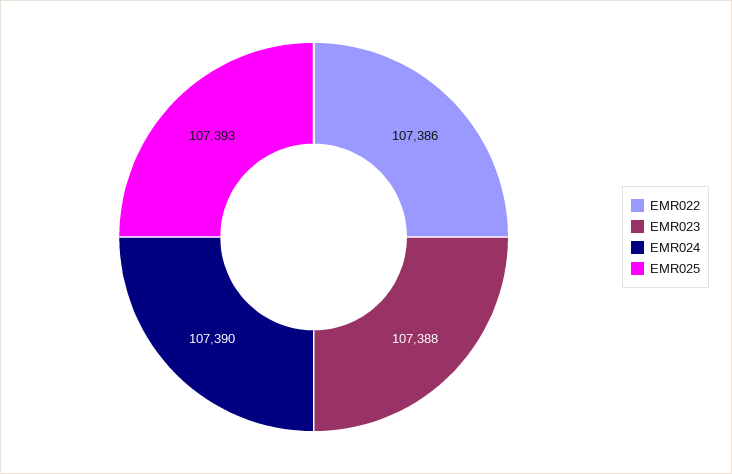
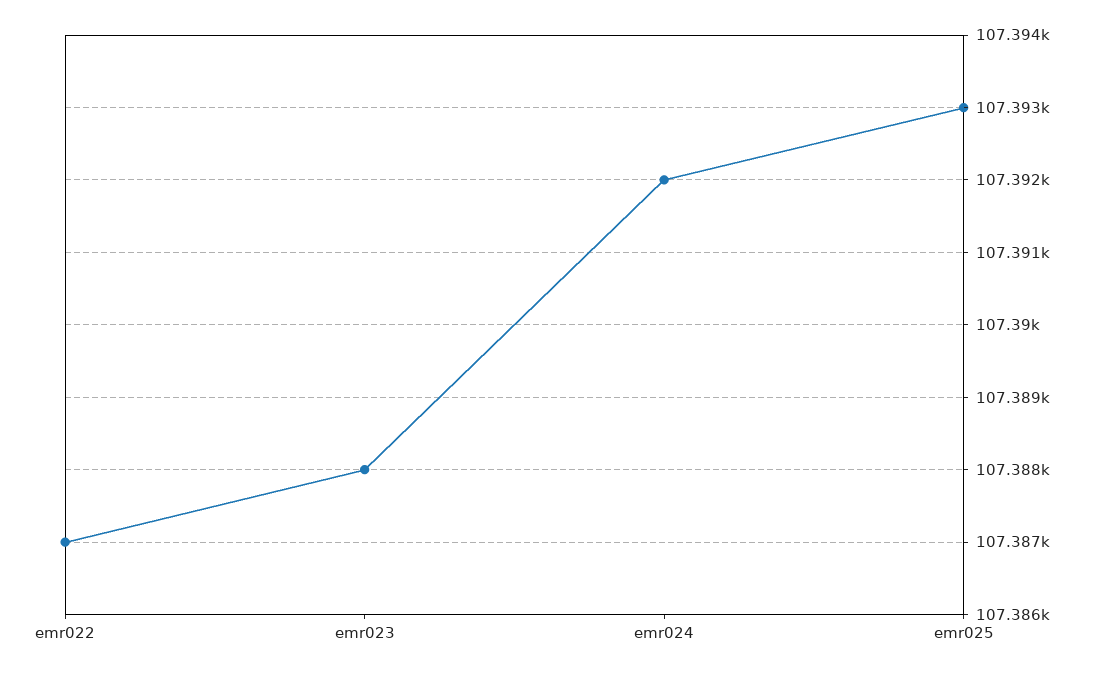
EMR022: 107386 -> 107387
EMR024: 107390 -> 107392

